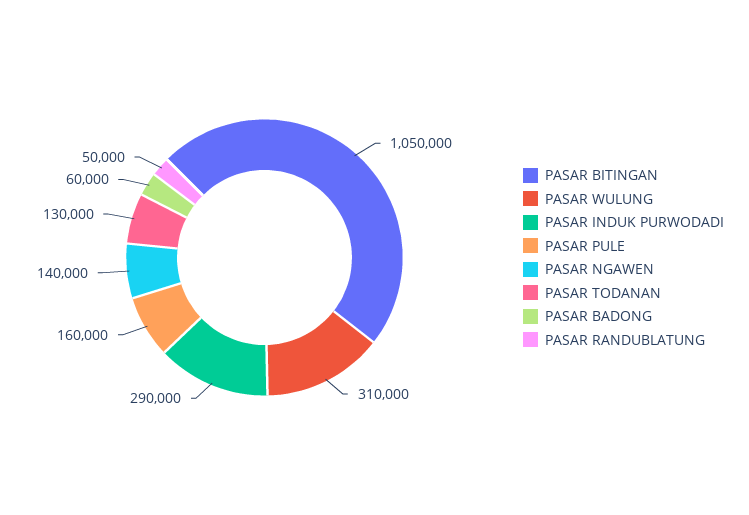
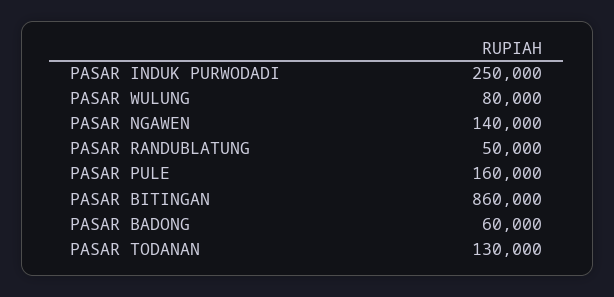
PASAR BITINGAN: 1050000 -> 860000
PASAR WULUNG: 310000 -> 80000
PASAR INDUK PURWODADI: 290000 -> 250000

